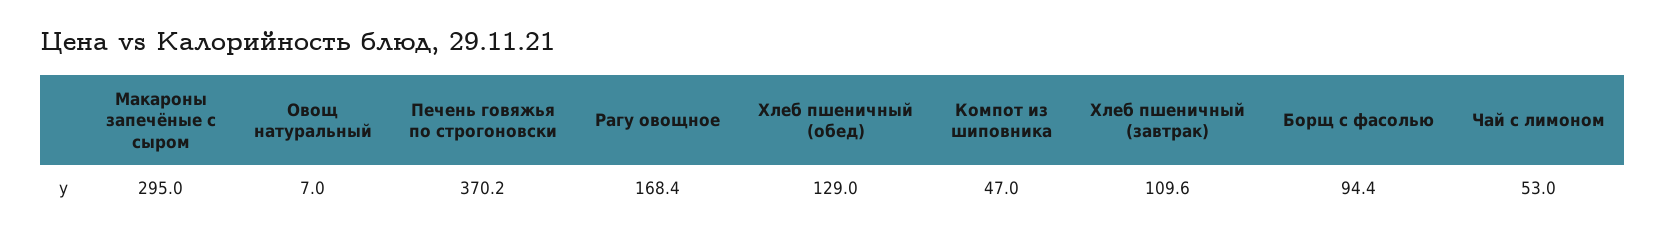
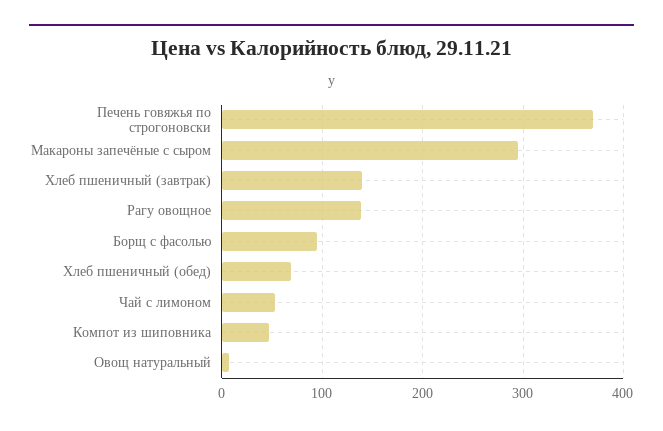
Рагу овощное: 168.4 -> 140
Хлеб пшеничный (обед): 129 -> 70
Хлеб пшеничный (завтрак): 109.6 -> 140

